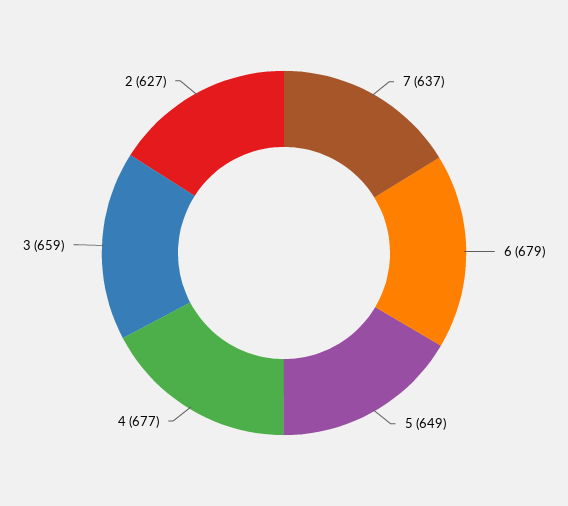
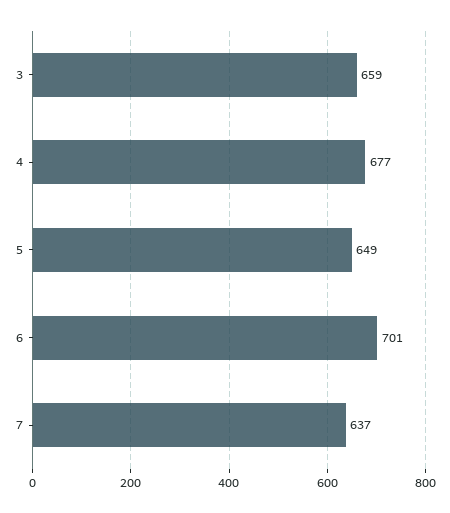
6: 679 -> 701
2: 627 -> none

